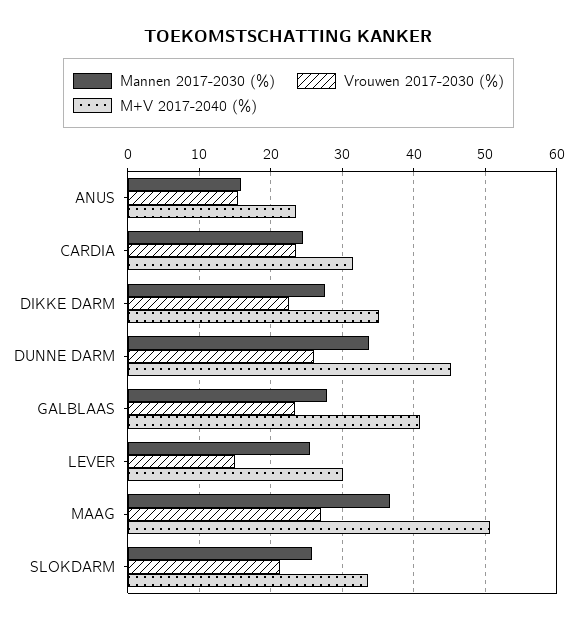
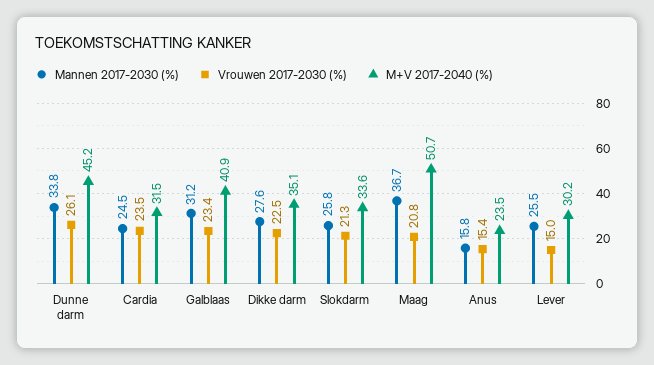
Mannen 2017-2030 (%), GALBLAAS: 28 -> 31.2
Vrouwen 2017-2030 (%), MAAG: 27 -> 20.8

